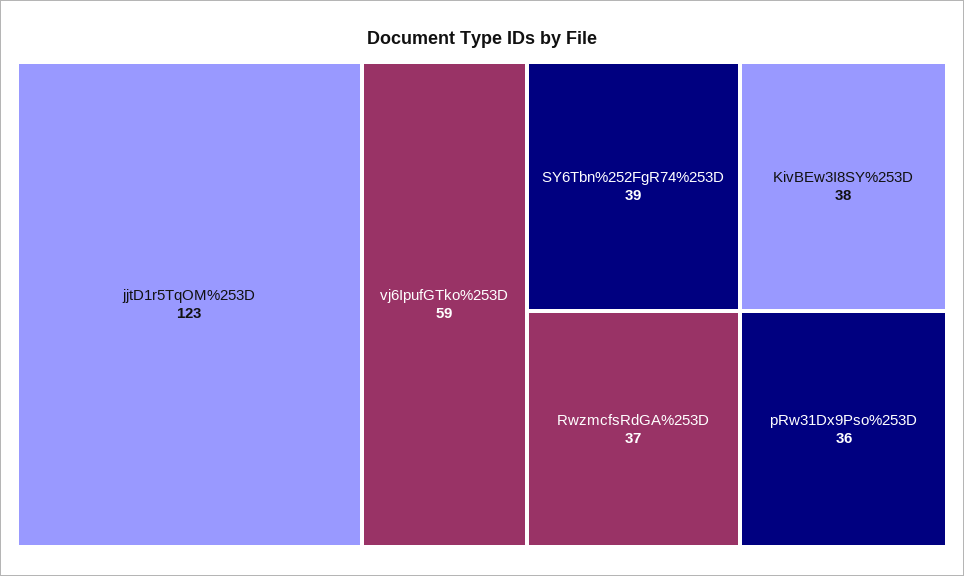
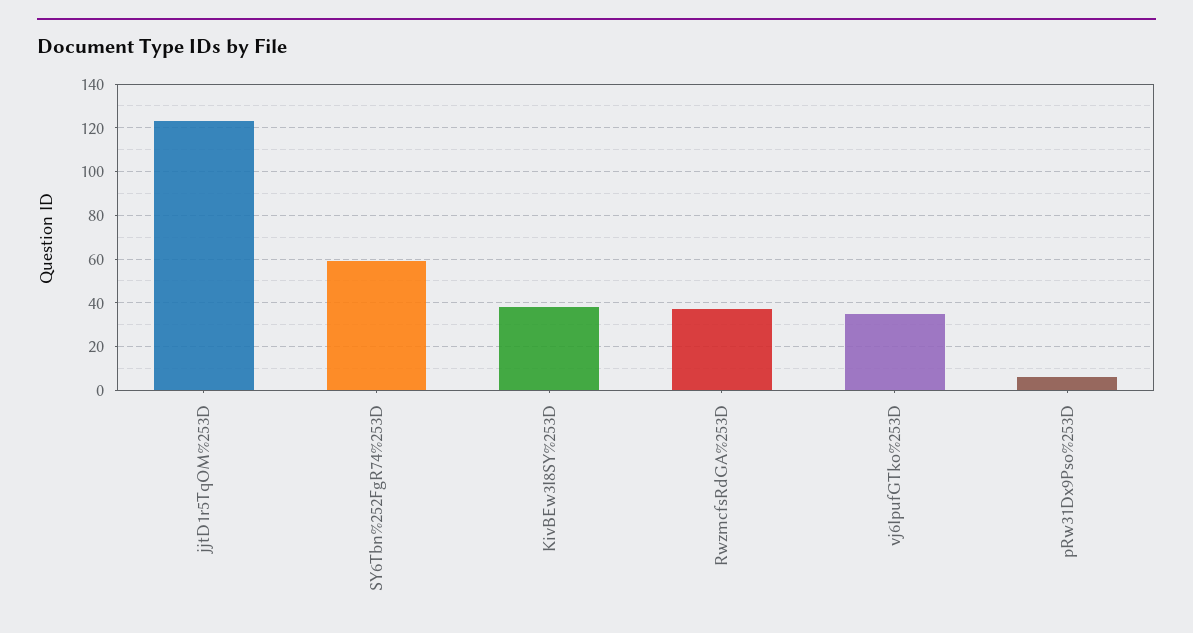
vj6IpufGTko%253D: 59 -> 35
SY6Tbn%252FgR74%253D: 39 -> 60
pRw31Dx9Pso%253D: 36 -> 5

